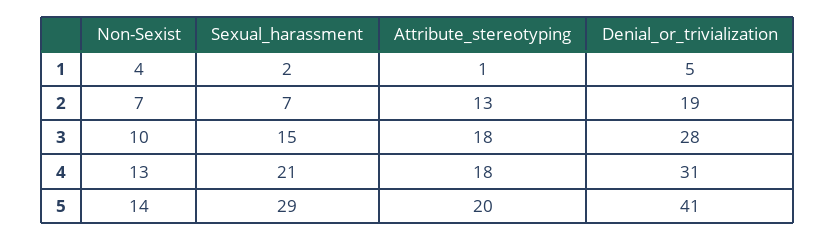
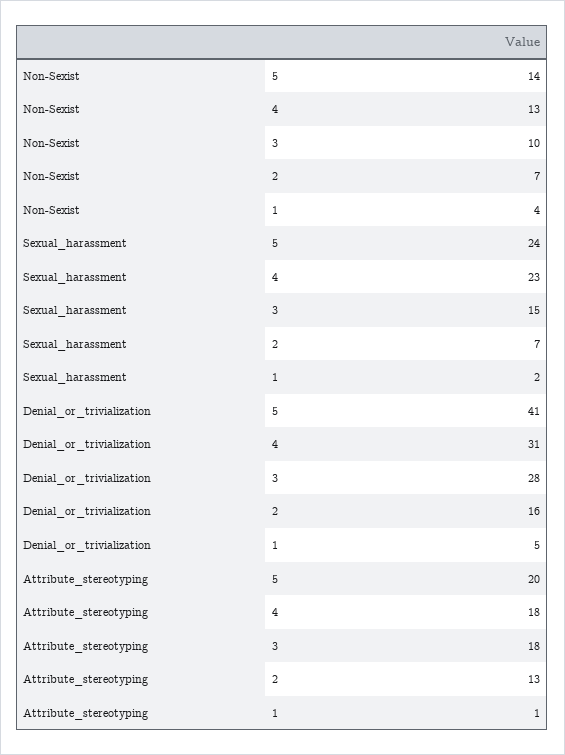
Denial_or_trivialization, 2: 19 -> 16
Sexual_harassment, 4: 21 -> 23
Sexual_harassment, 5: 29 -> 24

